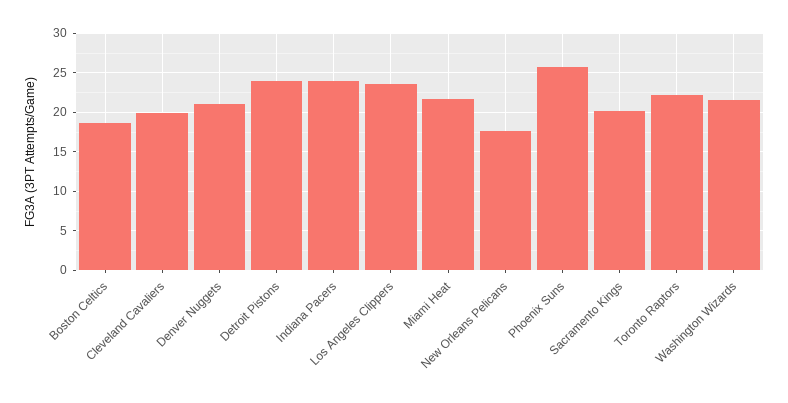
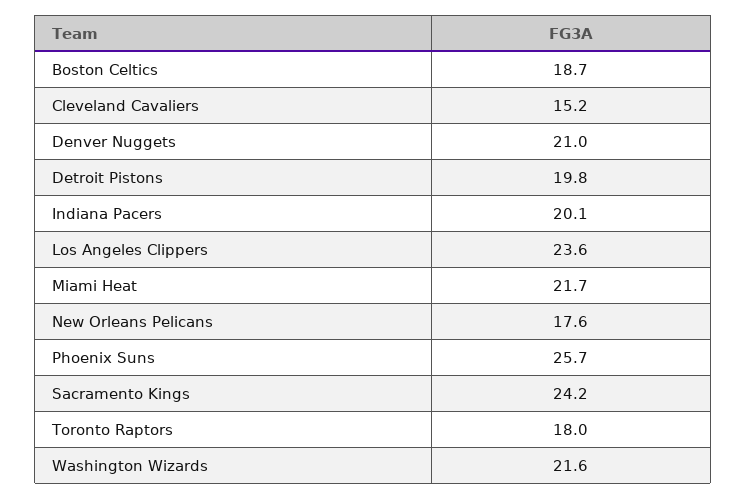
Cleveland Cavaliers: 20 -> 15.2
Detroit Pistons: 24 -> 19.8
Indiana Pacers: 24 -> 20.1
Sacramento Kings: 20 -> 24.2
Toronto Raptors: 22 -> 18

